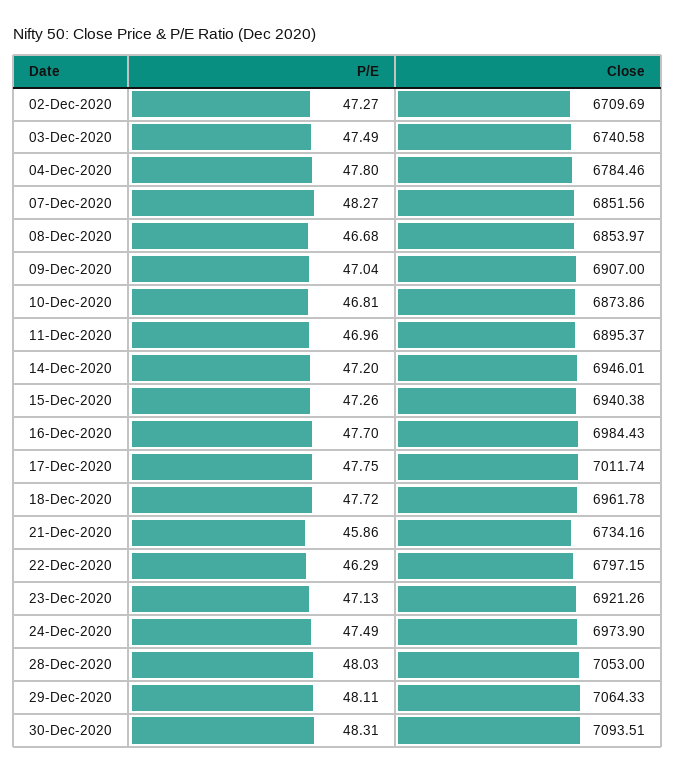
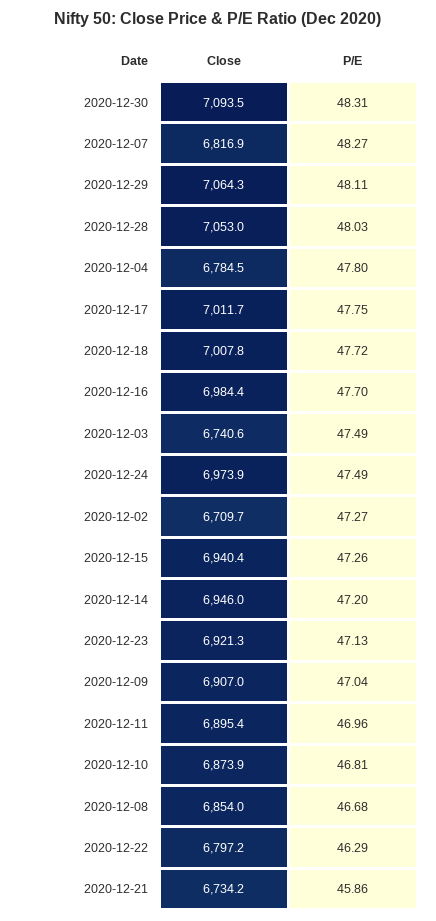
Close, 07-Dec-2020: 6851.56 -> 6816.9
Close, 18-Dec-2020: 6961.78 -> 7007.8

